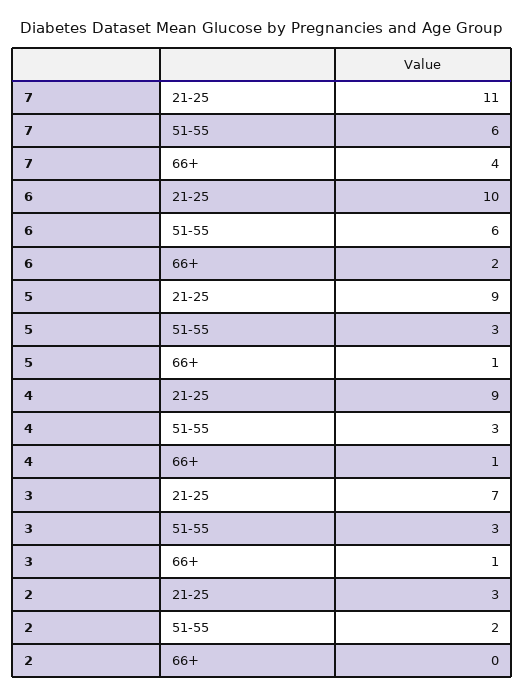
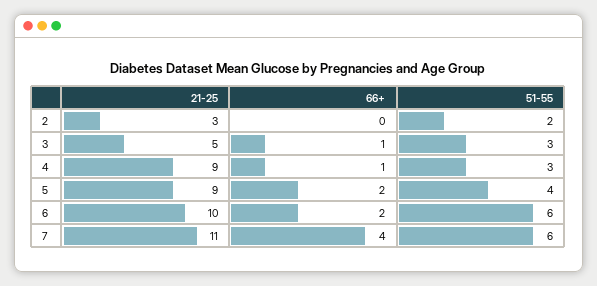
5, 51-55: 3 -> 4
5, 66+: 1 -> 2
3, 21-25: 7 -> 5

